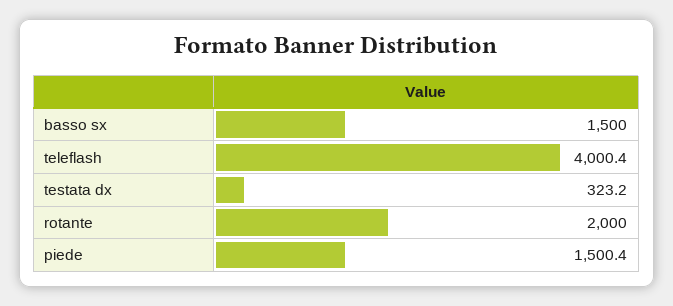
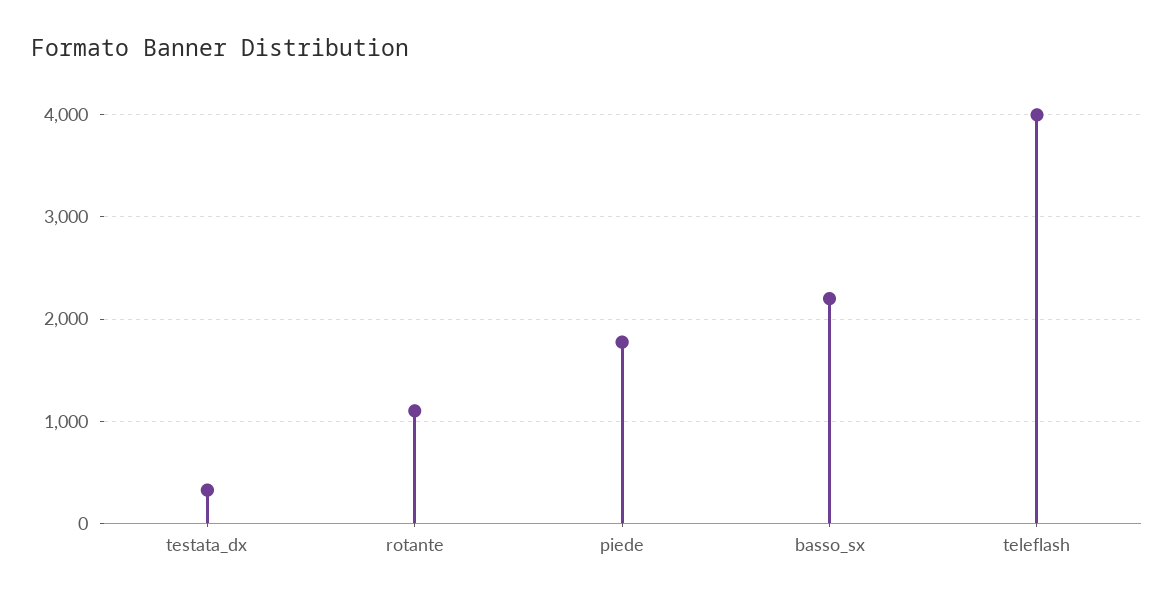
basso sx: 1500 -> 2200
rotante: 2000 -> 1100
piede: 1500.4 -> 1800

